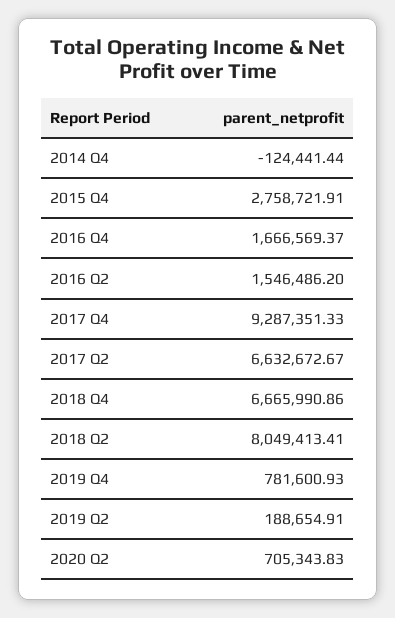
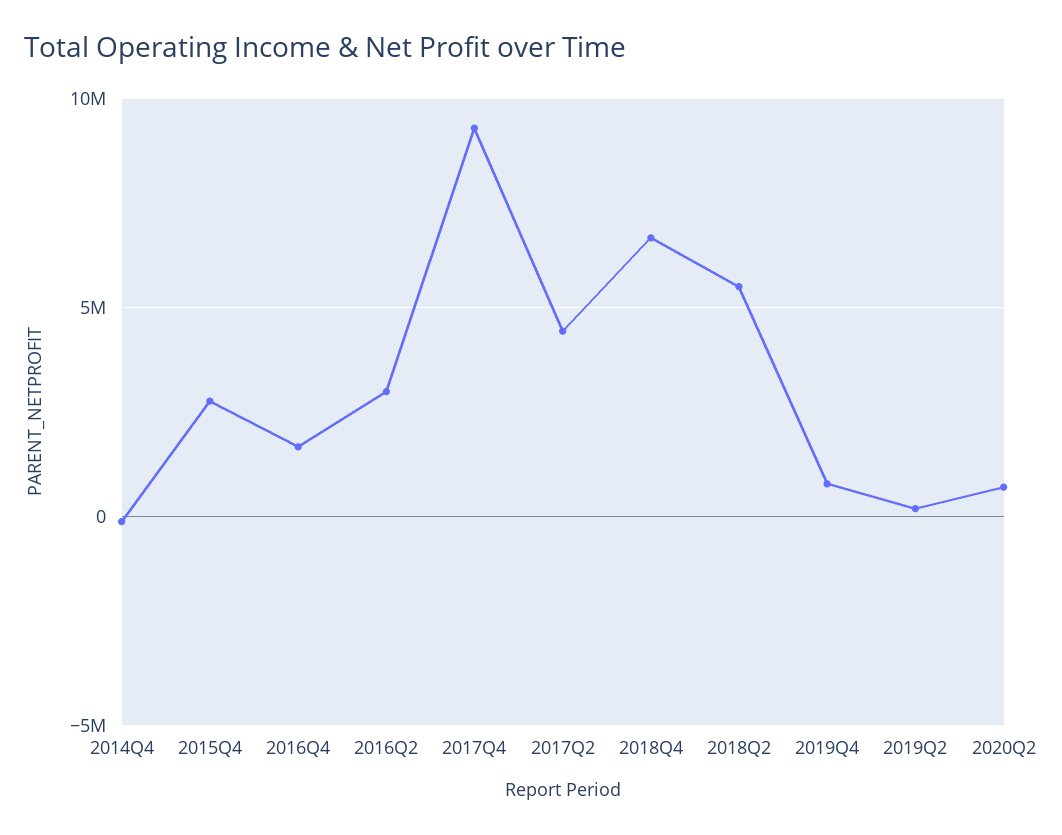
2016 Q2: 1546486.2 -> 3000000
2017 Q2: 6632672.67 -> 4500000
2018 Q2: 8049413.41 -> 5500000

